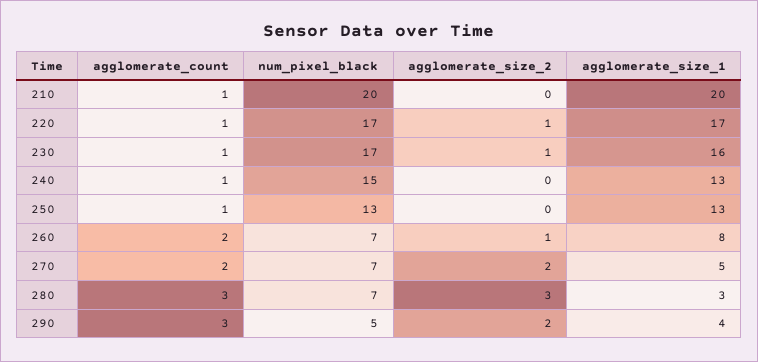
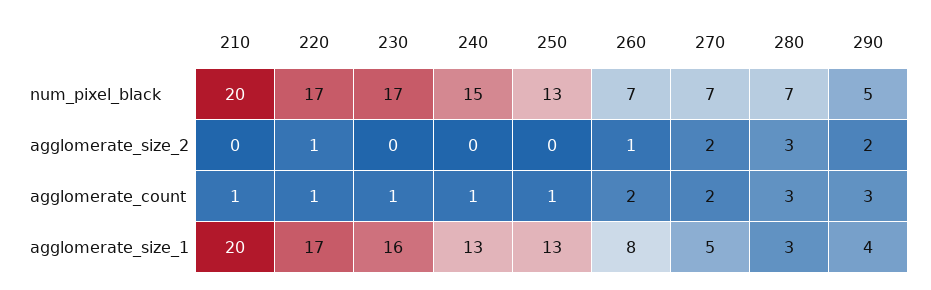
agglomerate_size_2, 230: 1 -> 0

